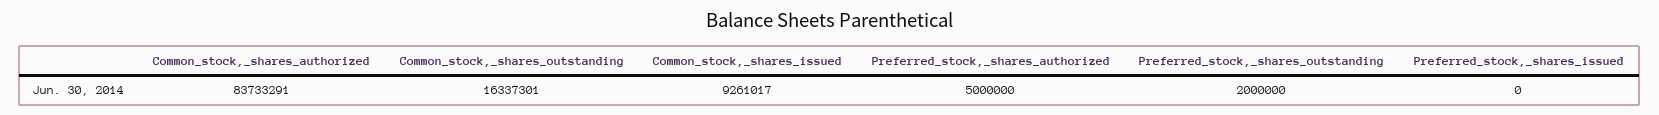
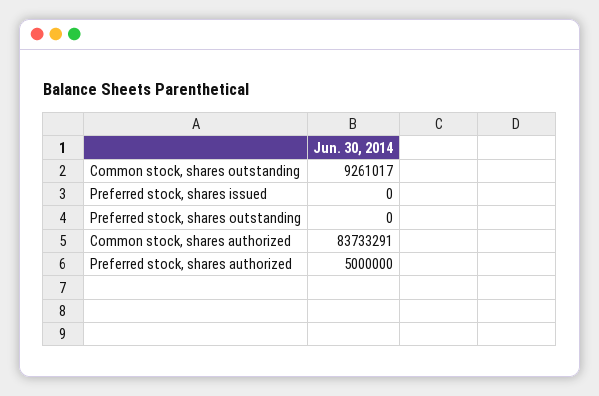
Common_stock,_shares_outstanding: 16337301 -> 9261017
Common_stock,_shares_issued: 9261017 -> none
Preferred_stock,_shares_outstanding: 2000000 -> 0

